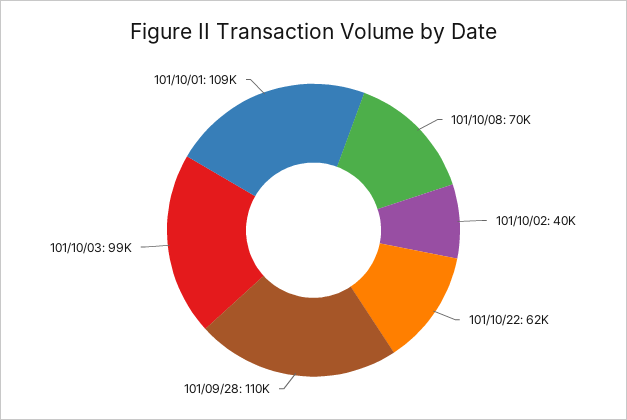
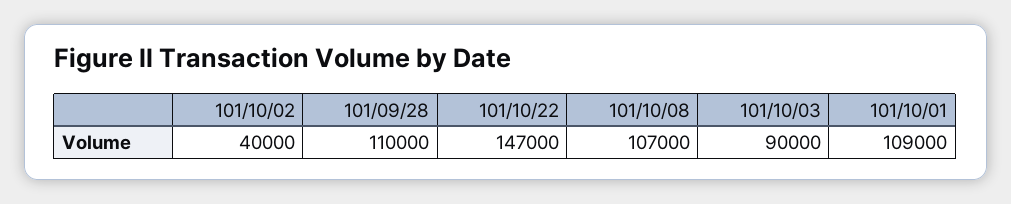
101/10/08: 70000 -> 107000
101/10/22: 62000 -> 147000
101/10/03: 99000 -> 90000

